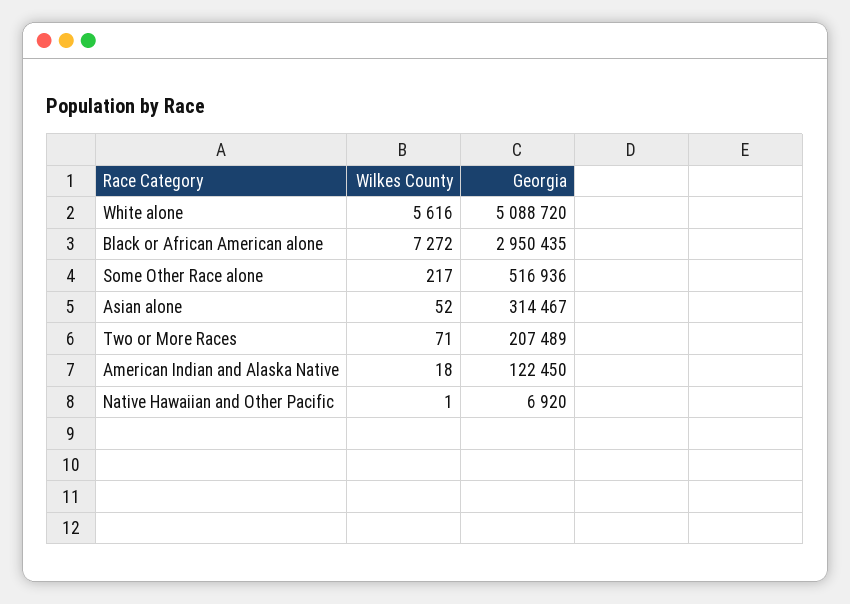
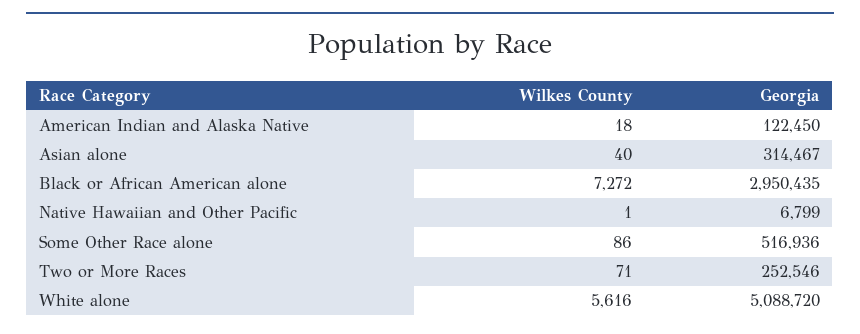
Wilkes County, Some Other Race alone: 217 -> 86
Wilkes County, Asian alone: 52 -> 40
Georgia, Two or More Races: 207489 -> 252546
Georgia, Native Hawaiian and Other Pacific: 6920 -> 6799

